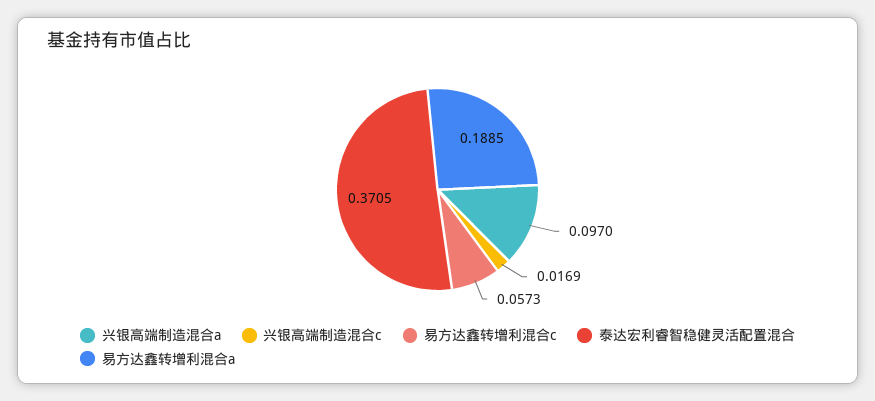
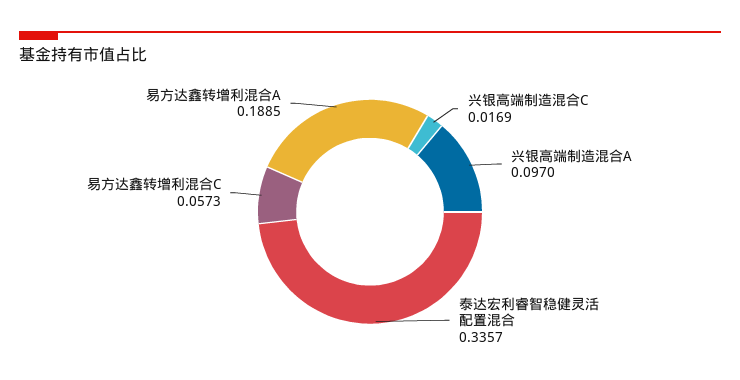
泰达宏利睿智稳健灵活配置混合: 0.3705 -> 0.3357

